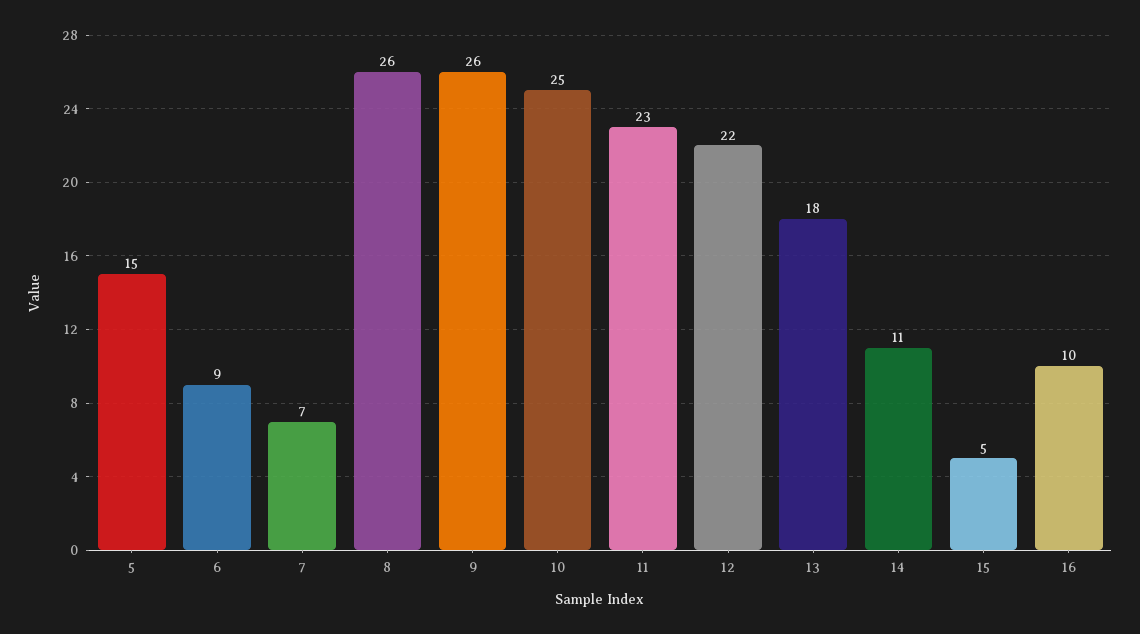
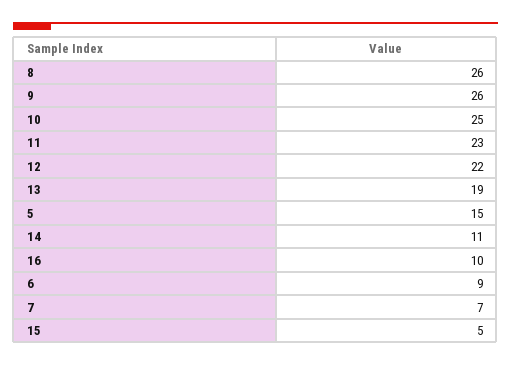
13: 18 -> 19

